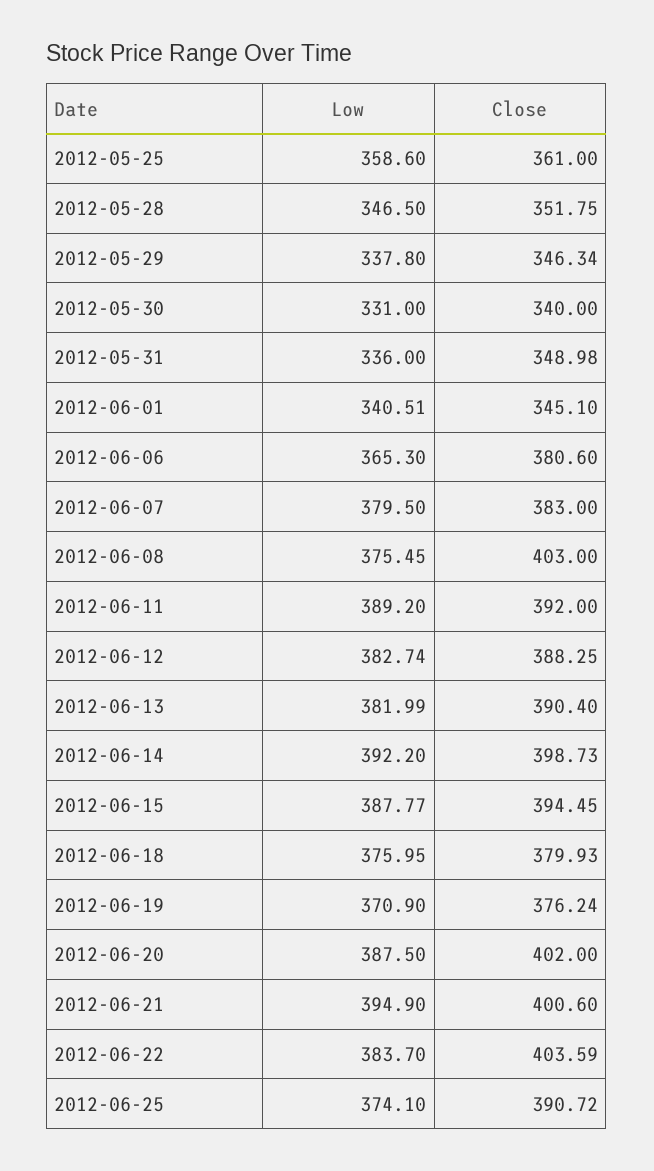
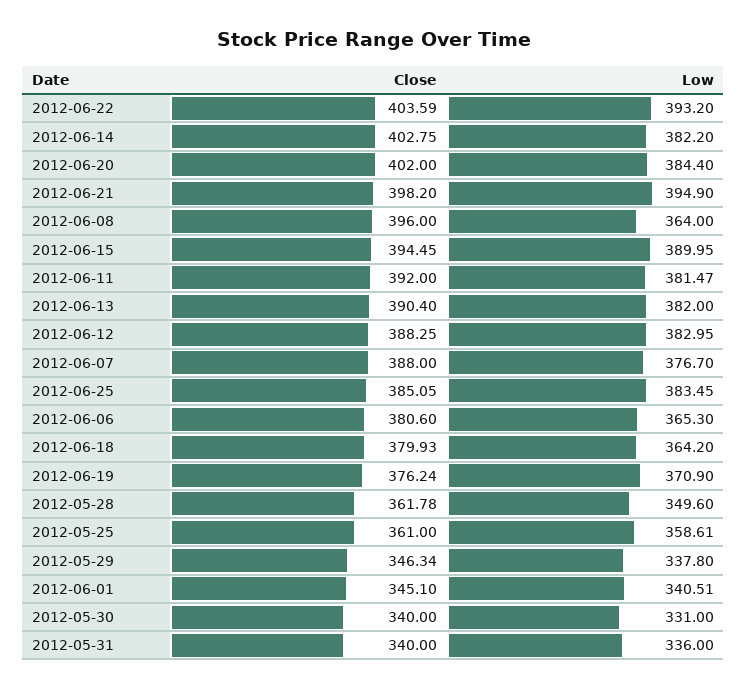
Low, 2012-05-25: 358.6 -> 358.61
Low, 2012-05-28: 346.5 -> 349.6
Close, 2012-05-28: 351.75 -> 361.78
Close, 2012-05-31: 348.98 -> 340
Low, 2012-06-07: 379.5 -> 376.7
Close, 2012-06-07: 383 -> 388
Low, 2012-06-08: 375.45 -> 364
Close, 2012-06-08: 403 -> 396
Low, 2012-06-11: 389.2 -> 381.47
Low, 2012-06-12: 382.74 -> 382.95
Low, 2012-06-13: 381.99 -> 382
Low, 2012-06-14: 392.2 -> 382.2
Close, 2012-06-14: 398.73 -> 402.75
Low, 2012-06-15: 387.77 -> 389.95
Low, 2012-06-18: 375.95 -> 364.2
Low, 2012-06-20: 387.5 -> 384.4
Close, 2012-06-21: 400.6 -> 398.2
Low, 2012-06-22: 383.7 -> 393.2
Low, 2012-06-25: 374.1 -> 383.45
Close, 2012-06-25: 390.72 -> 385.05

